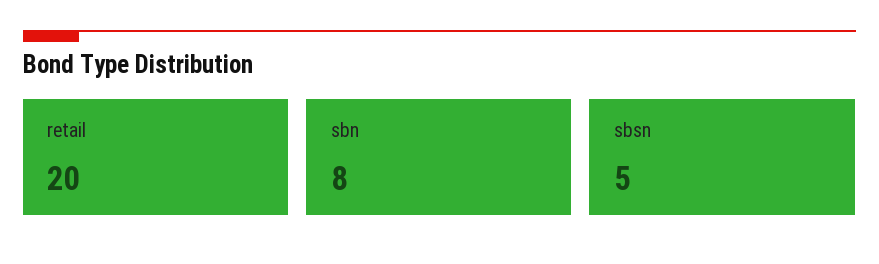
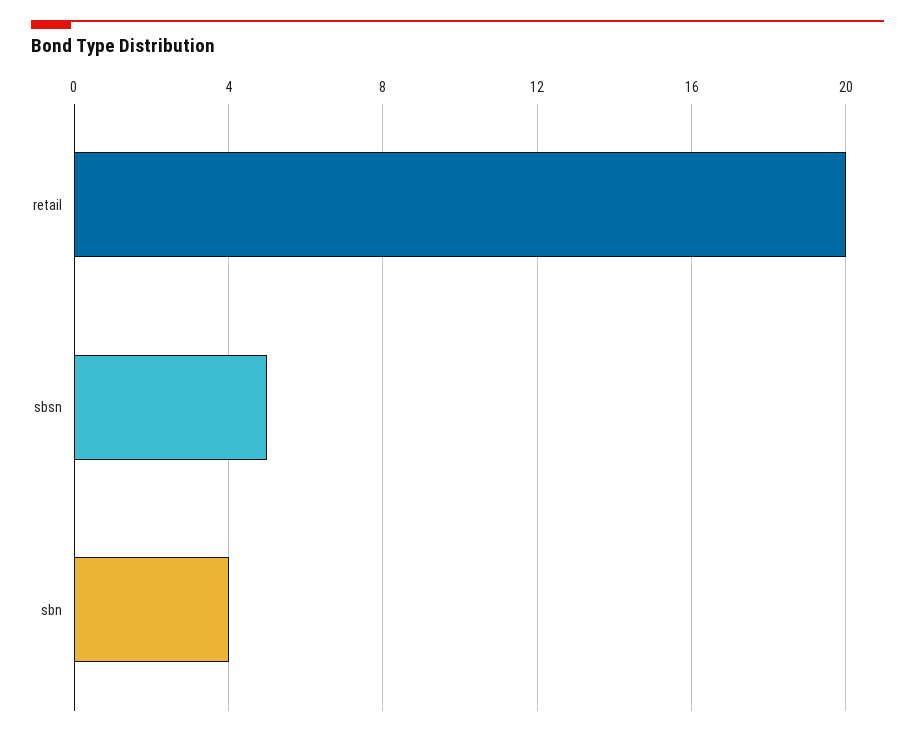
sbn: 8 -> 4

